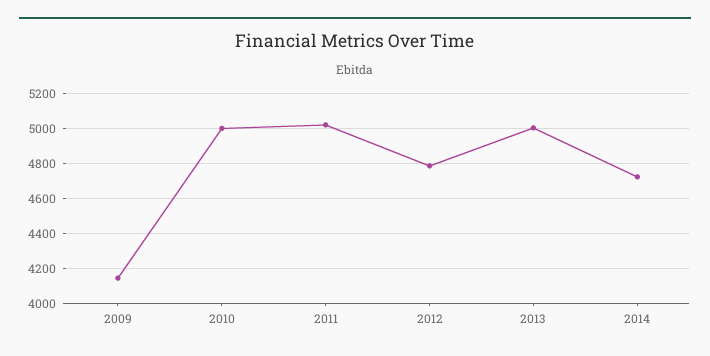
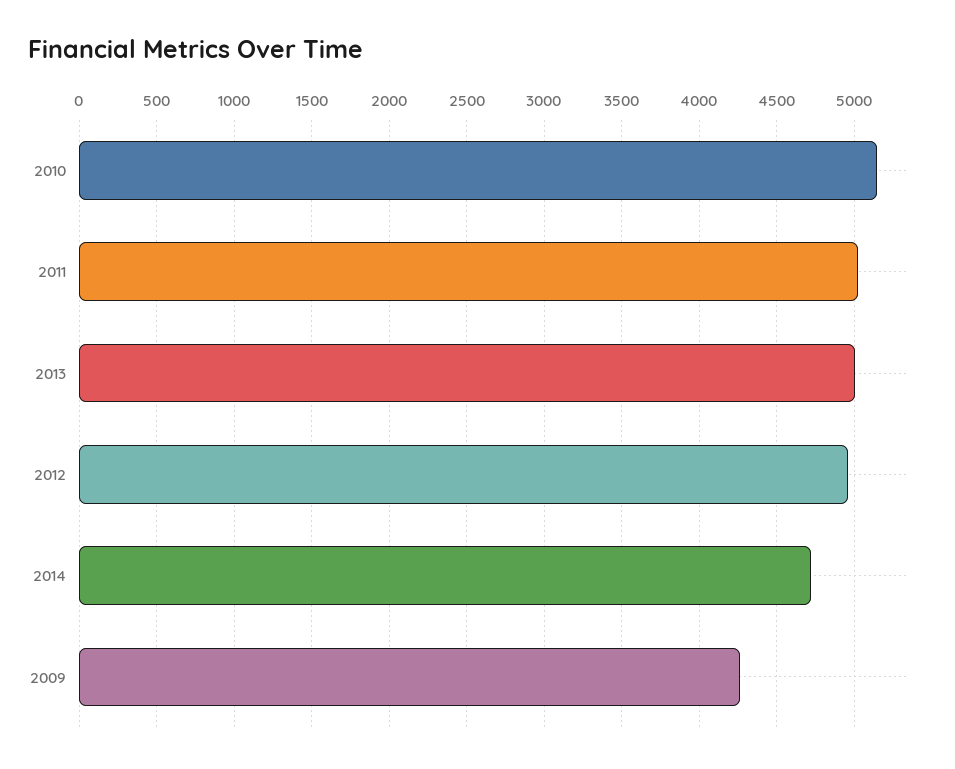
2009: 4150 -> 4250
2010: 5000 -> 5150
2012: 4800 -> 4950

